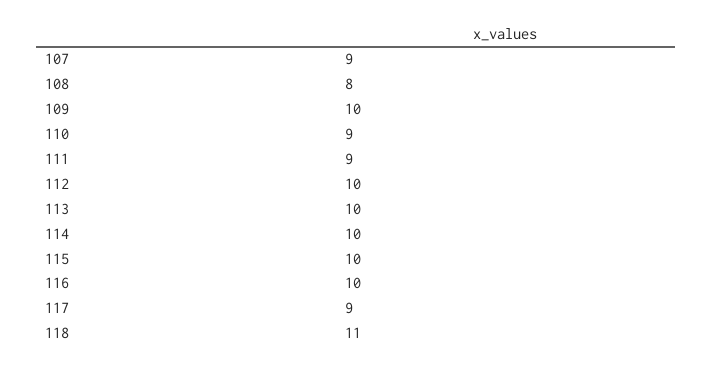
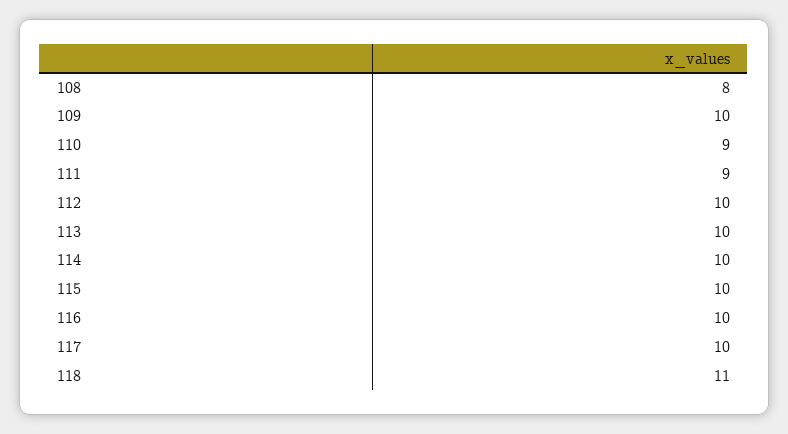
107: 9 -> none
117: 9 -> 10

